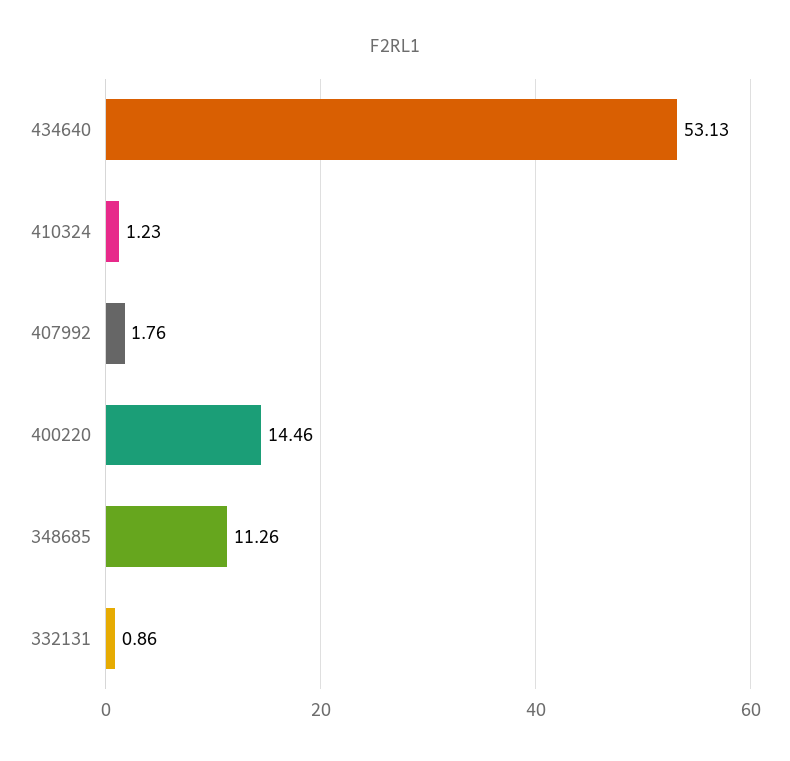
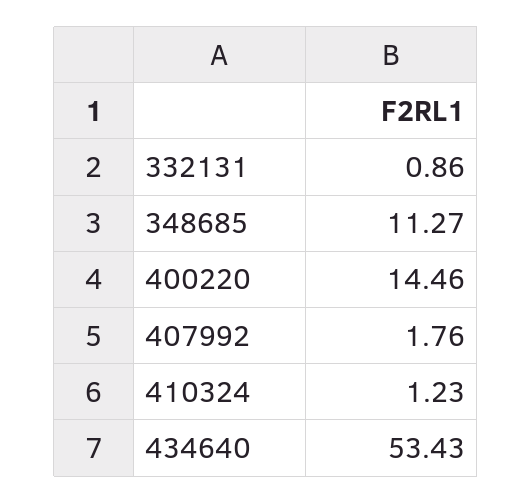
434640: 53.13 -> 53.43
348685: 11.26 -> 11.27

